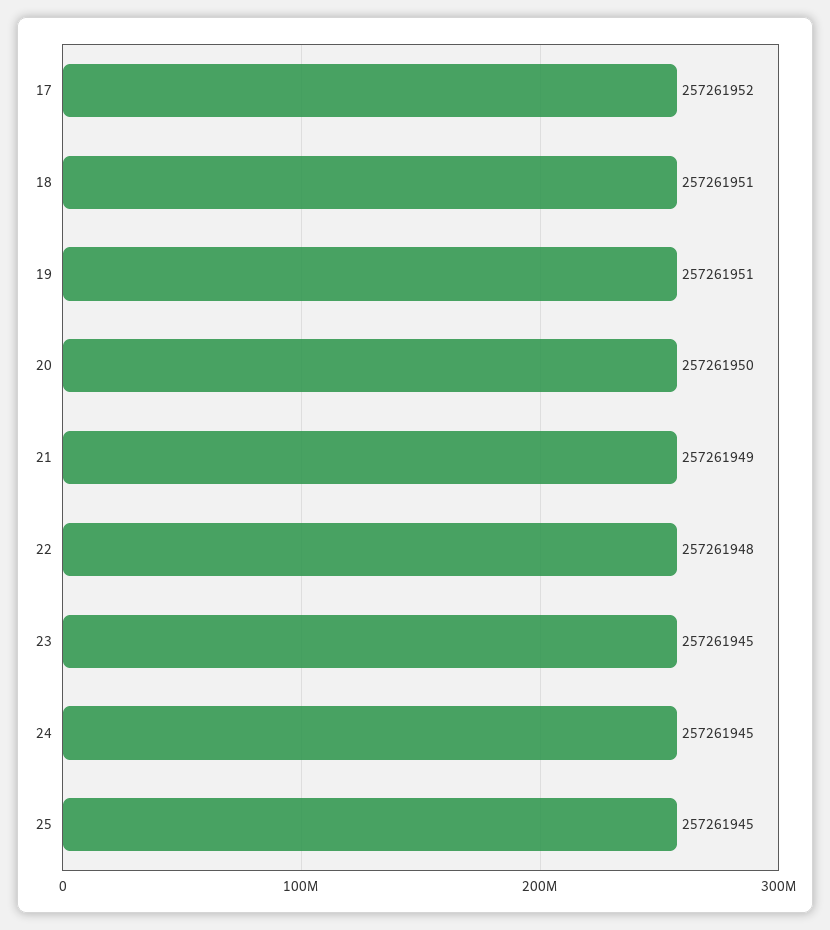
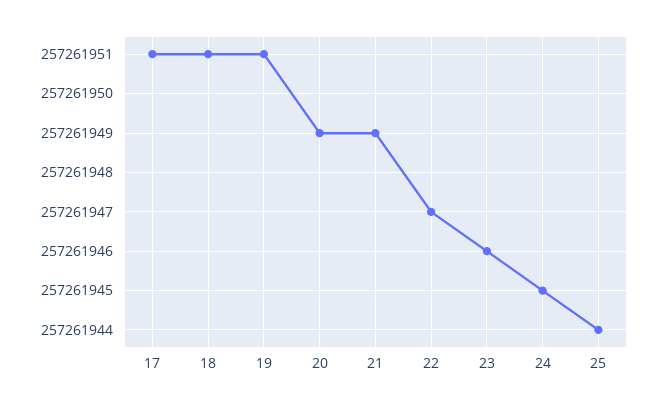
17: 257261952 -> 257261951
20: 257261950 -> 257261949
22: 257261948 -> 257261947
23: 257261945 -> 257261946
25: 257261945 -> 257261944

